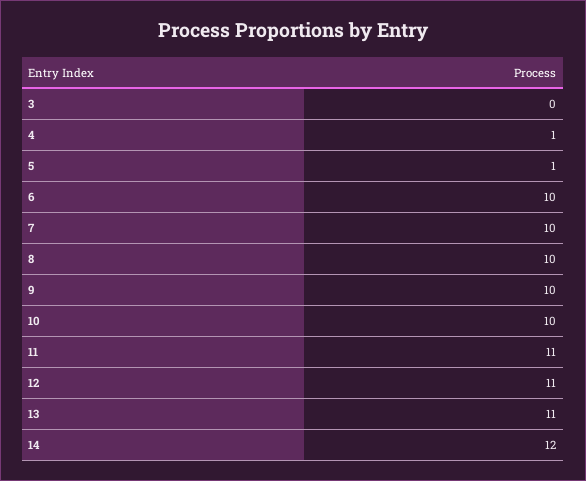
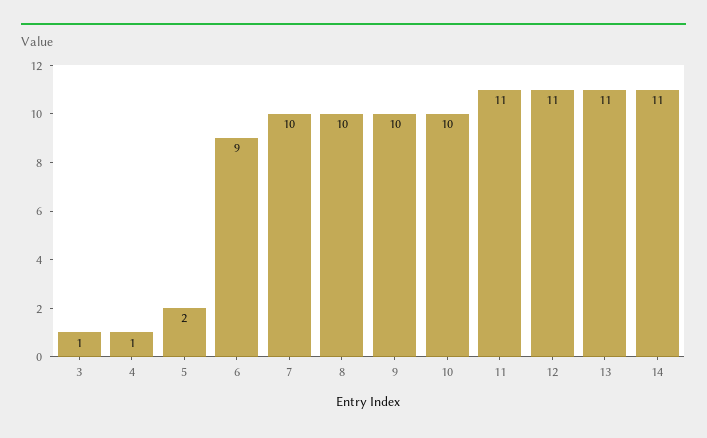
3: 0 -> 1
5: 1 -> 2
6: 10 -> 9
14: 12 -> 11

